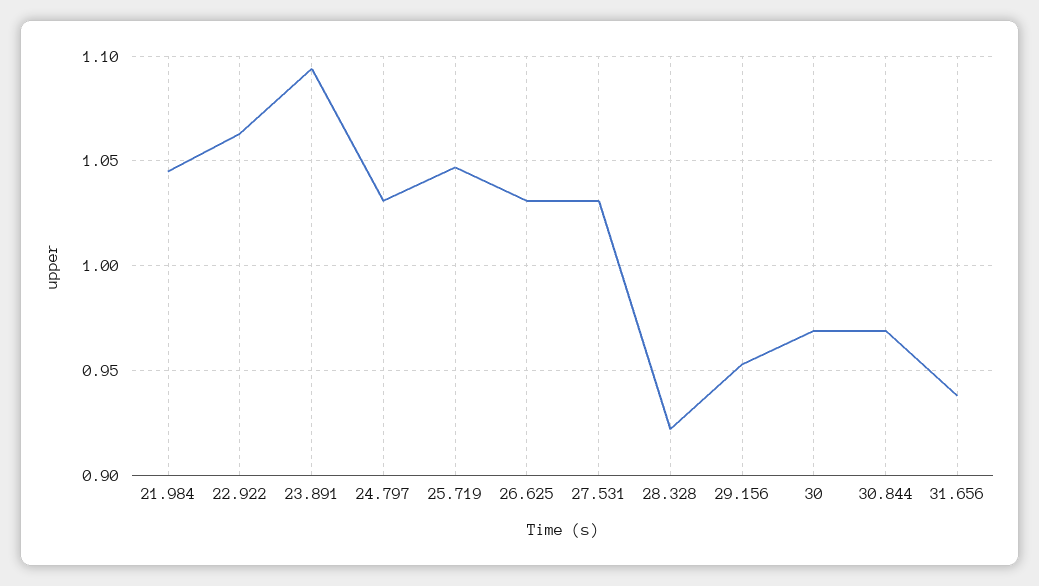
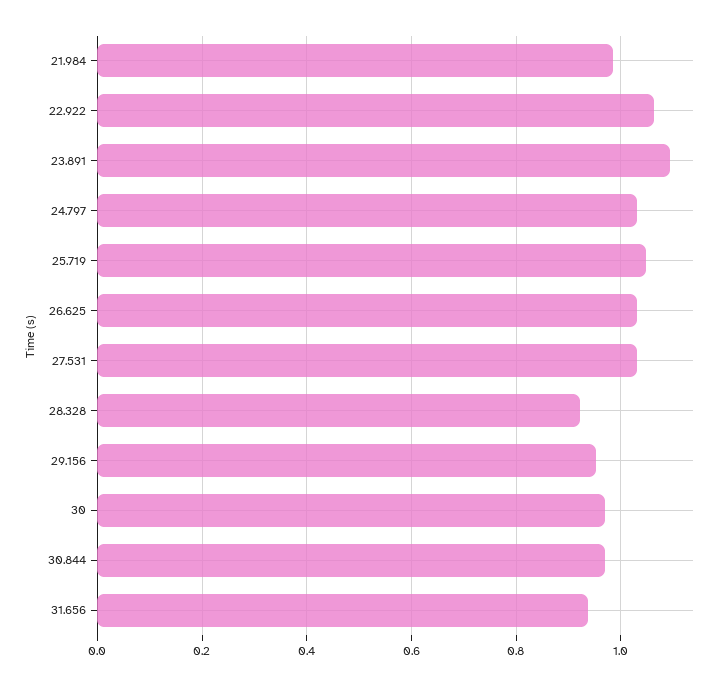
21.984: 1.045 -> 0.98

